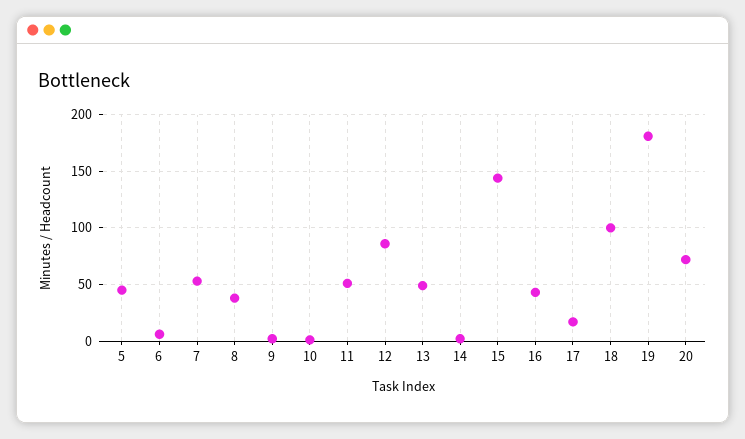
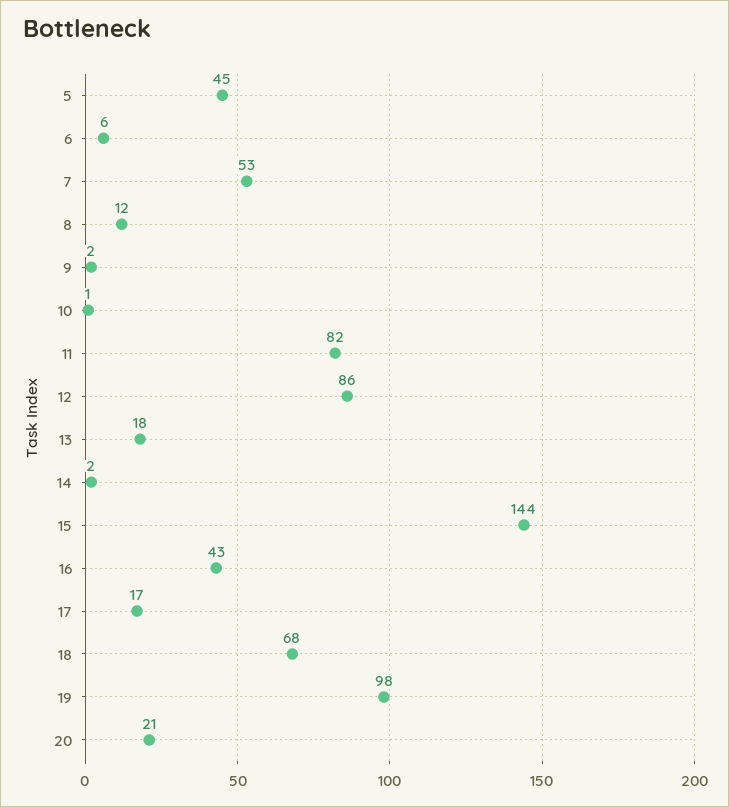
8: 40 -> 12
11: 50 -> 82
13: 50 -> 18
18: 100 -> 68
19: 180 -> 98
20: 70 -> 21

